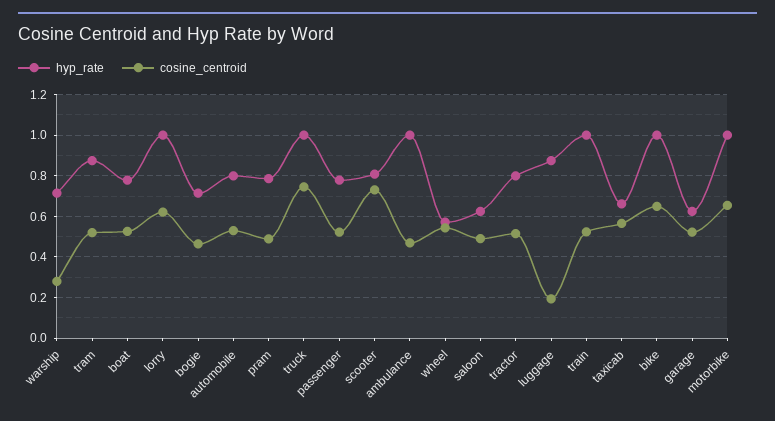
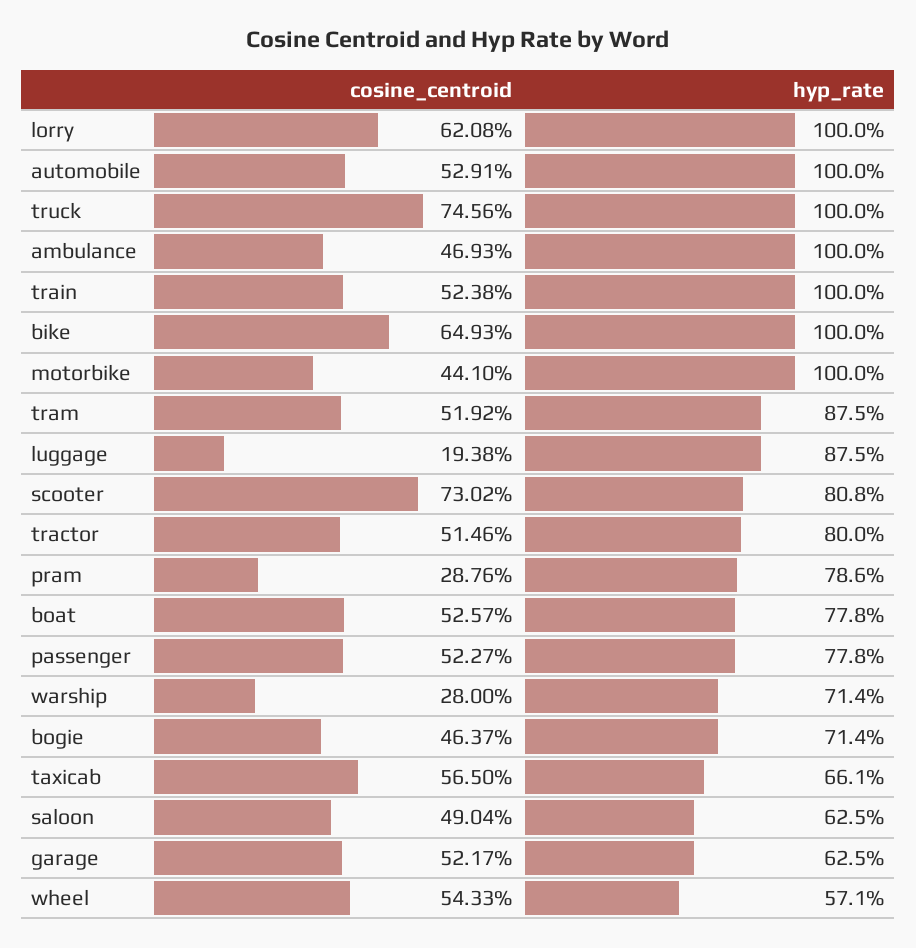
hyp_rate, automobile: 0.8 -> 1
cosine_centroid, pram: 0.5 -> 0.2876
cosine_centroid, motorbike: 0.65 -> 0.441

